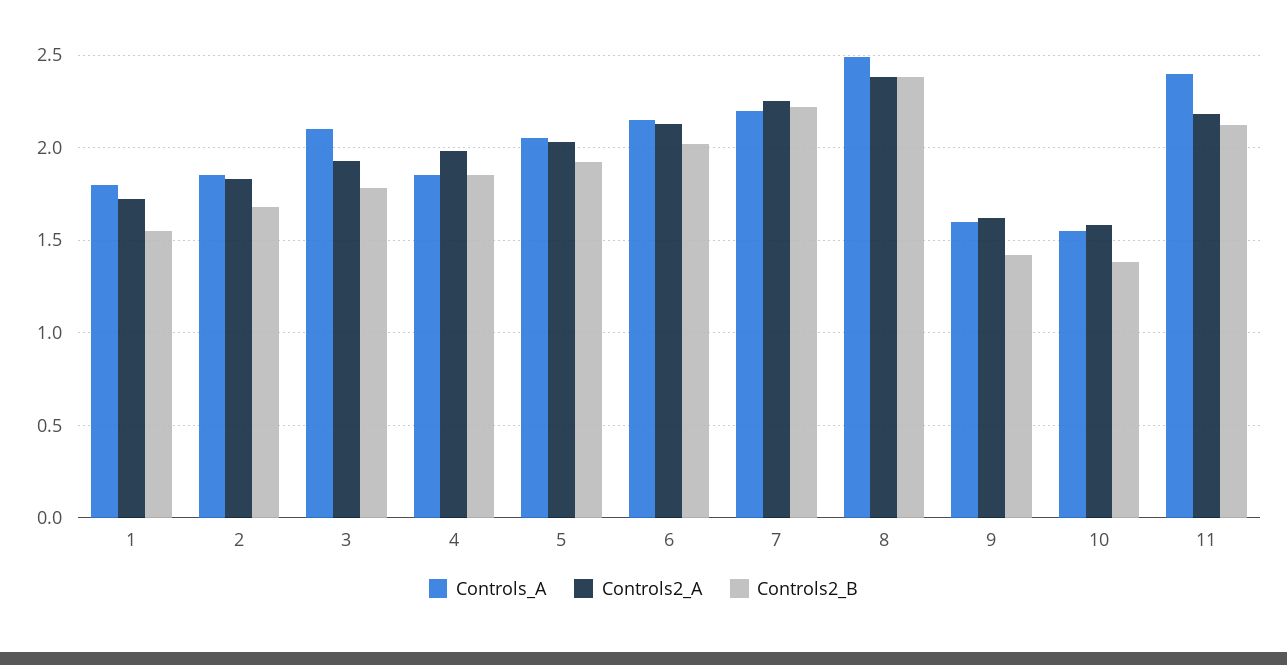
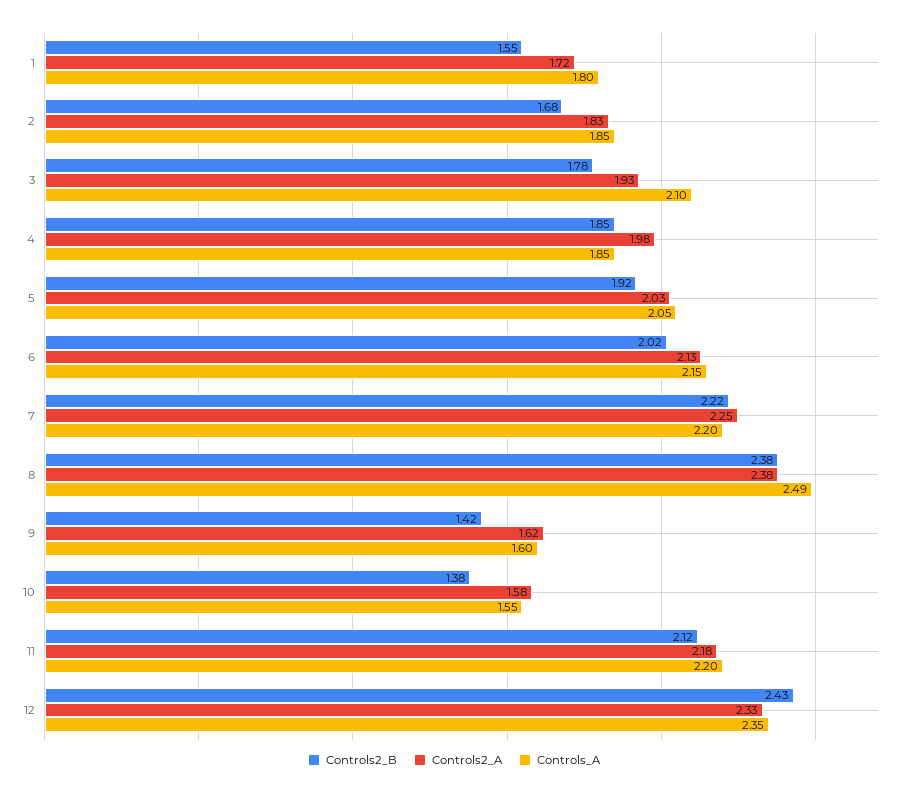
Controls_A, 11: 2.4 -> 2.2
Controls2_B, 12: none -> 2.43
Controls2_A, 12: none -> 2.33
Controls_A, 12: none -> 2.35

